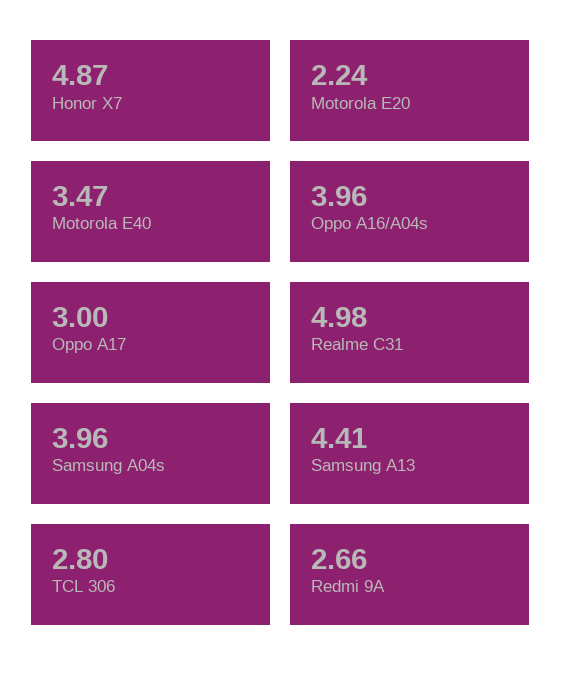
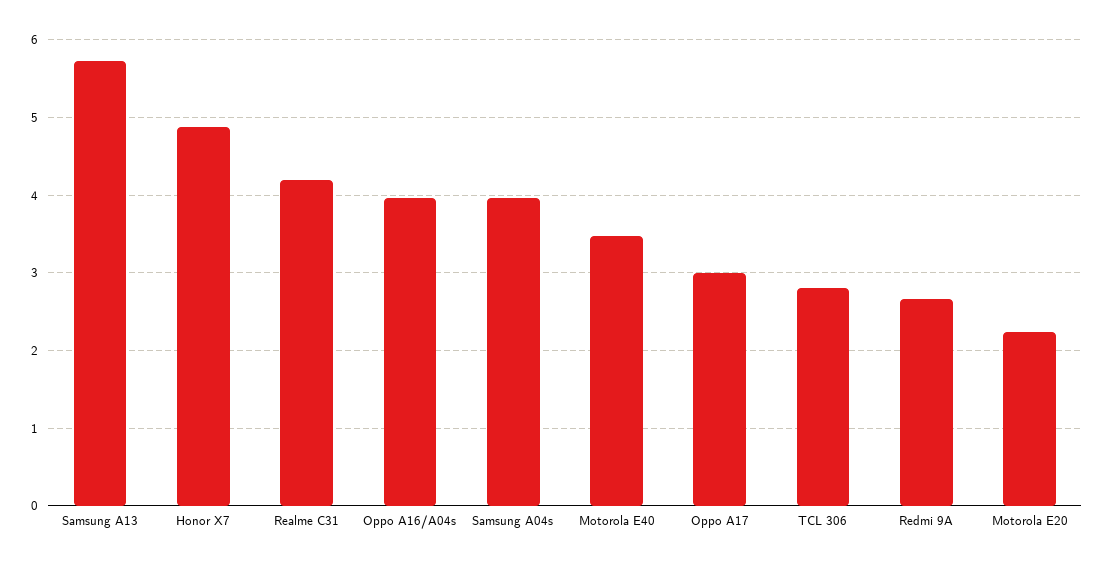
Realme C31: 4.98 -> 4.2
Samsung A13: 4.41 -> 5.7

